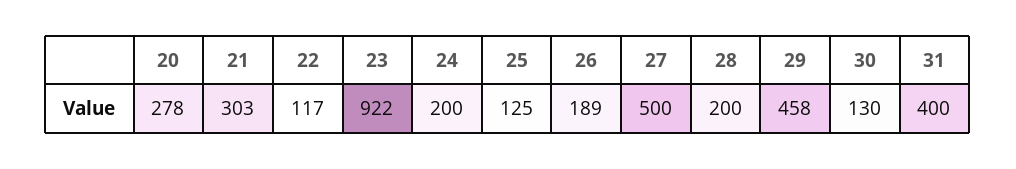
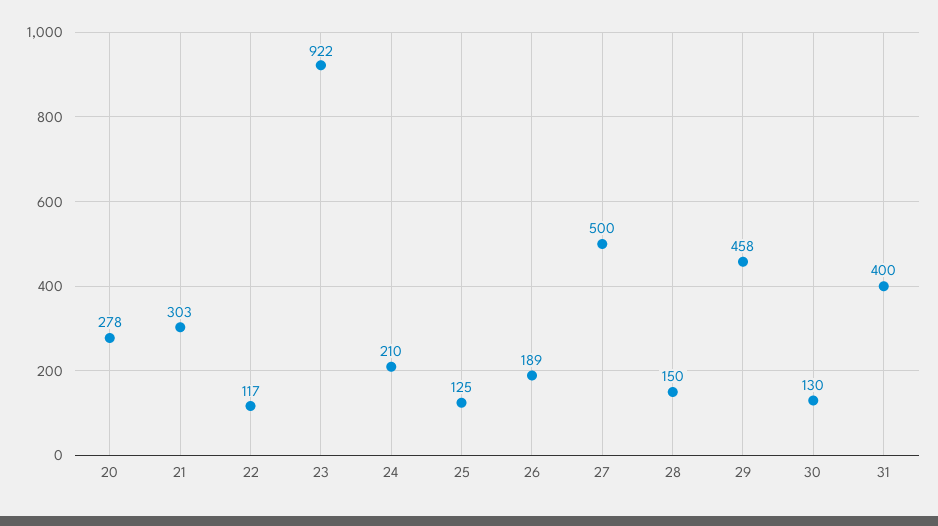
24: 200 -> 210
28: 200 -> 150

